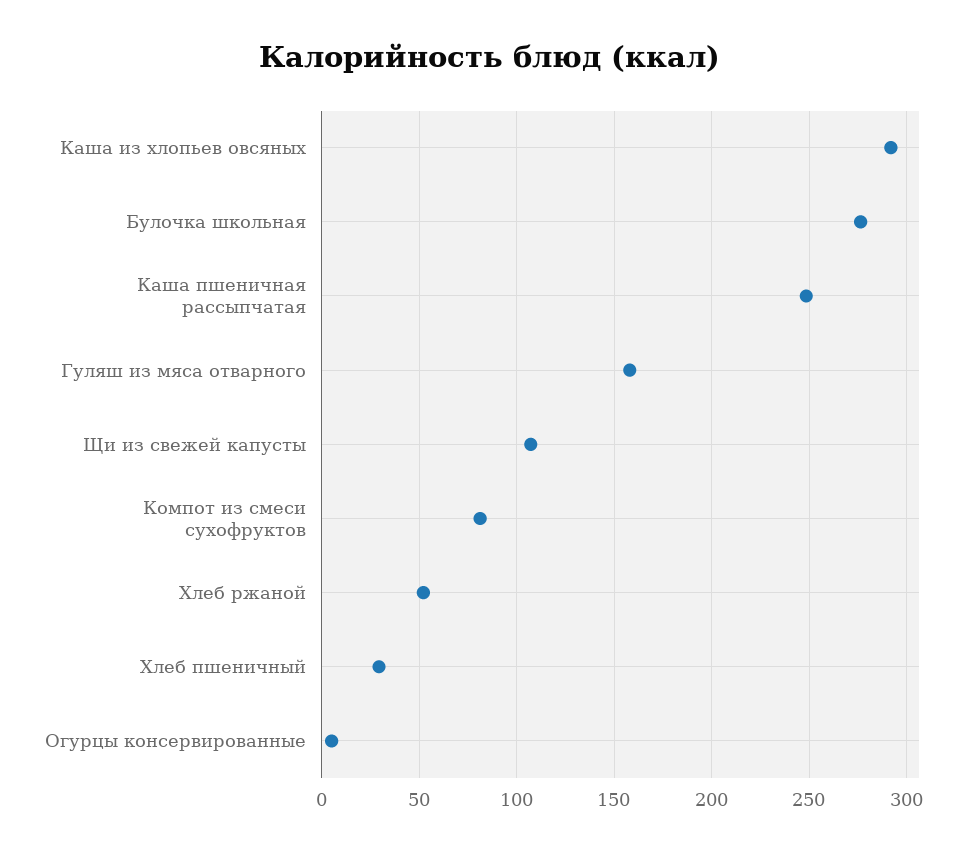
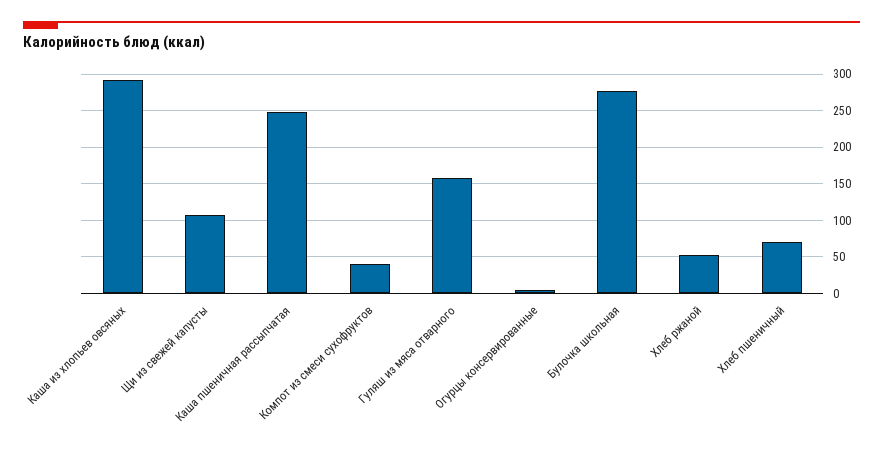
Компот из смеси сухофруктов: 80 -> 40
Хлеб пшеничный: 30 -> 70

